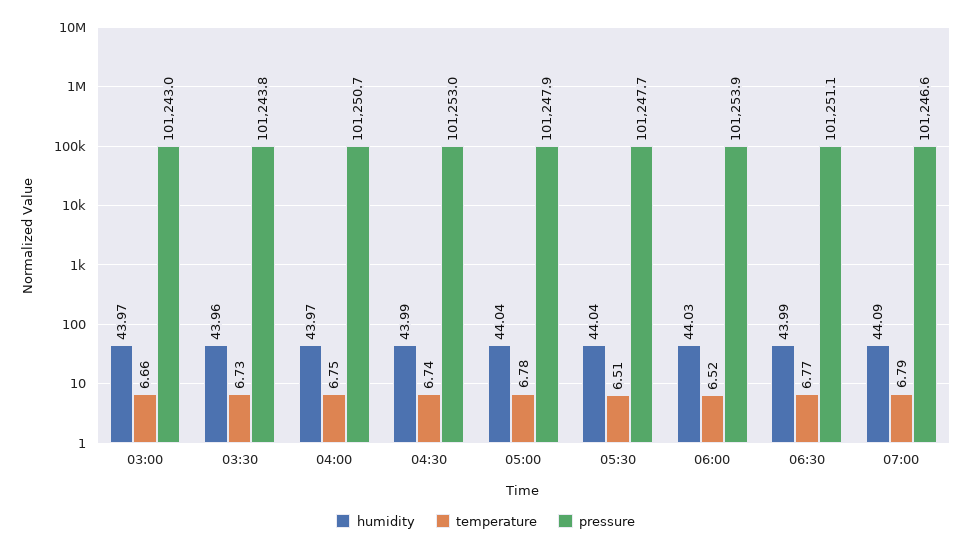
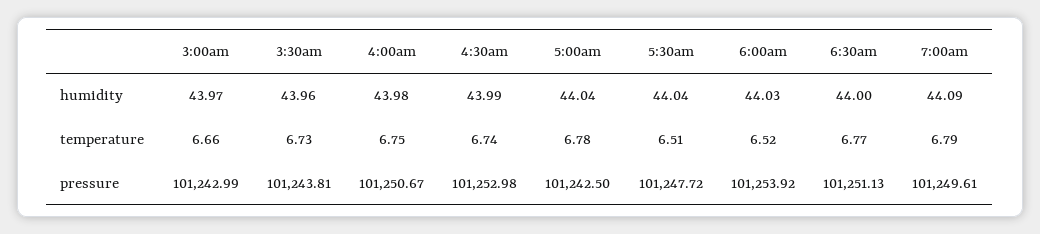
humidity, 04:00: 43.97 -> 43.98
pressure, 05:00: 101247.9 -> 101242.5
humidity, 06:30: 43.99 -> 44
pressure, 07:00: 101246.6 -> 101249.61

